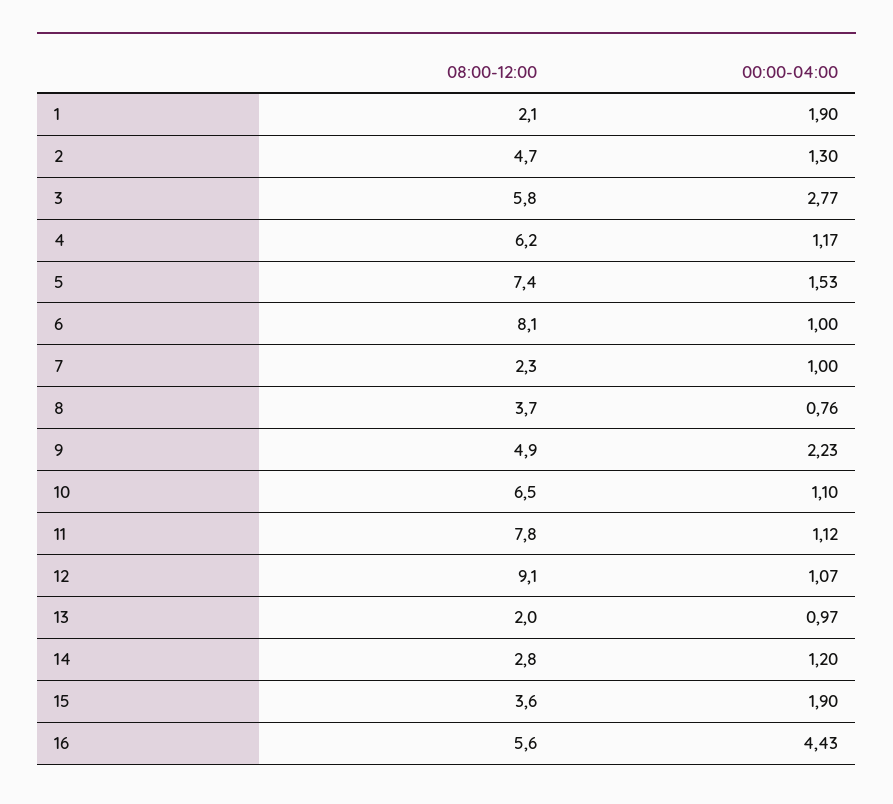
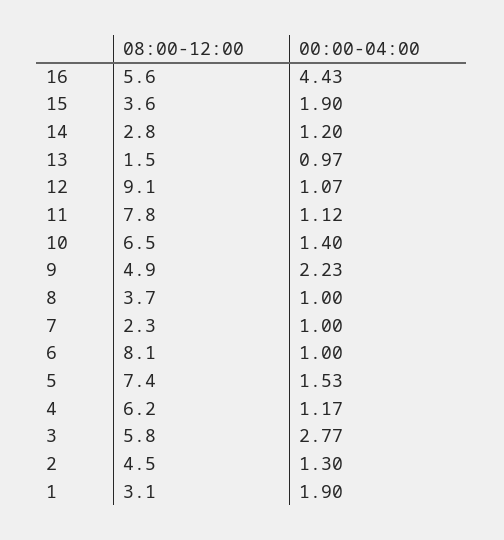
08:00-12:00, 1: 2.1 -> 3.1
08:00-12:00, 2: 4.7 -> 4.5
00:00-04:00, 8: 0.76 -> 1
00:00-04:00, 10: 1.1 -> 1.4
08:00-12:00, 13: 2 -> 1.5

